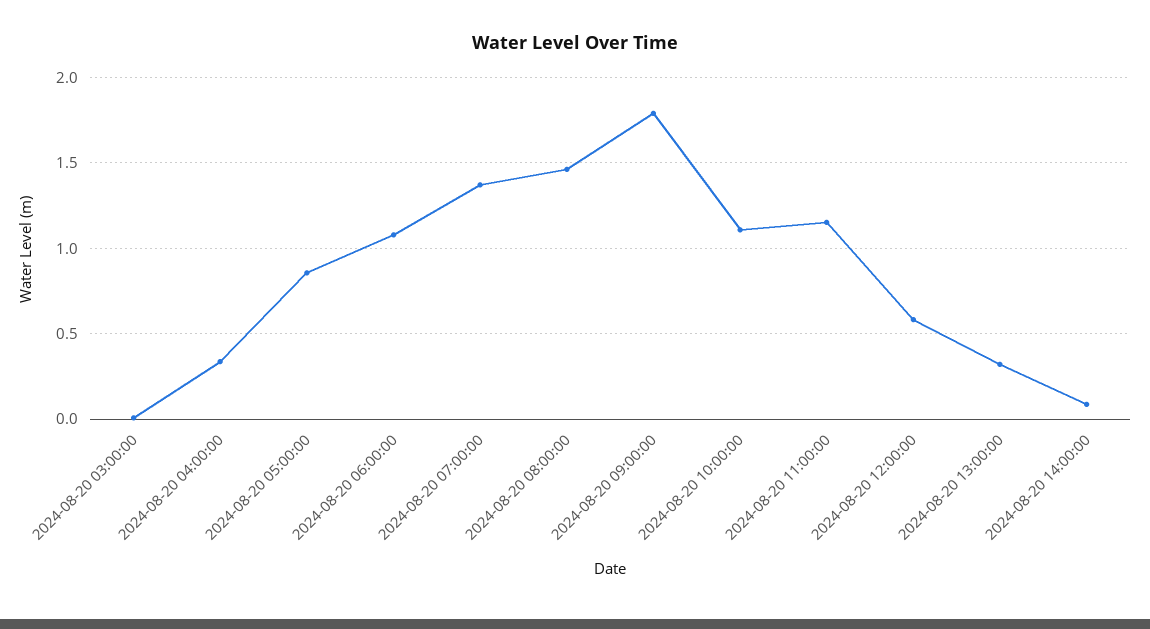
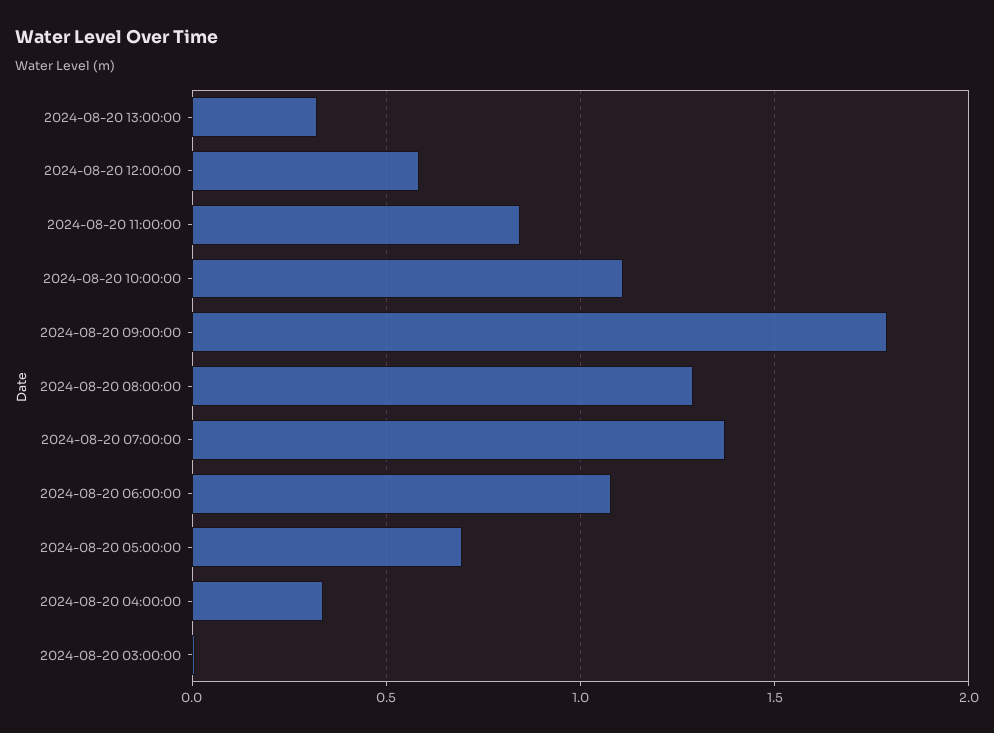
2024-08-20 05:00:00: 0.85 -> 0.7
2024-08-20 08:00:00: 1.45 -> 1.3
2024-08-20 11:00:00: 1.15 -> 0.85
2024-08-20 14:00:00: 0.1 -> none

